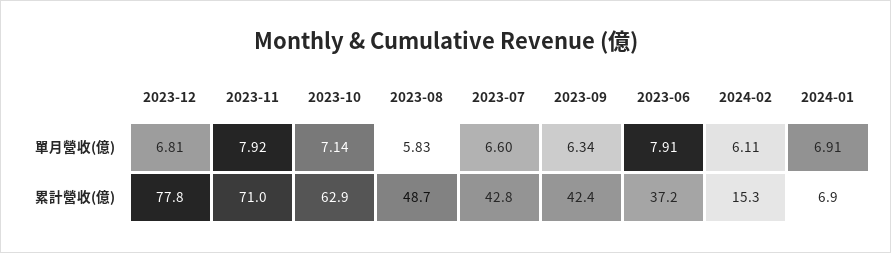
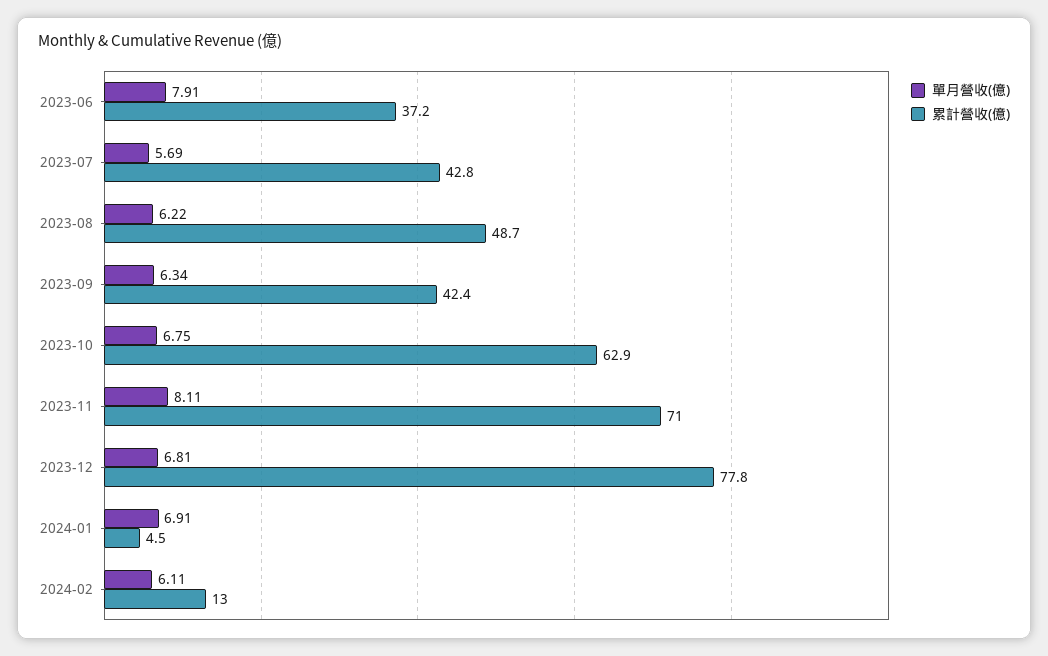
單月營收(億), 2023-11: 7.92 -> 8.11
單月營收(億), 2023-10: 7.14 -> 6.75
單月營收(億), 2023-08: 5.83 -> 6.22
單月營收(億), 2023-07: 6.6 -> 5.69
累計營收(億), 2024-02: 15.3 -> 13
累計營收(億), 2024-01: 6.9 -> 4.5

